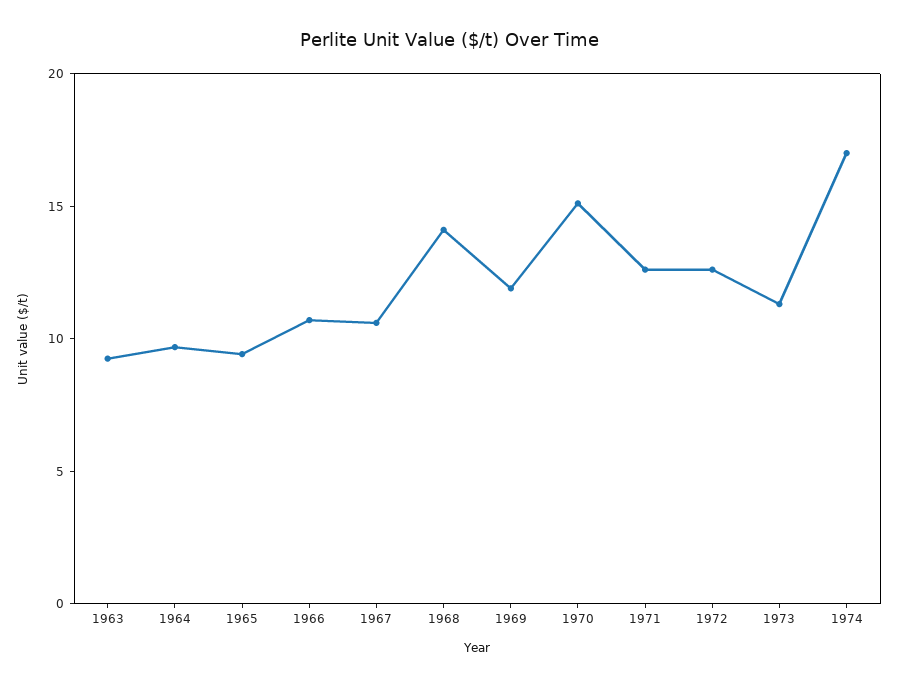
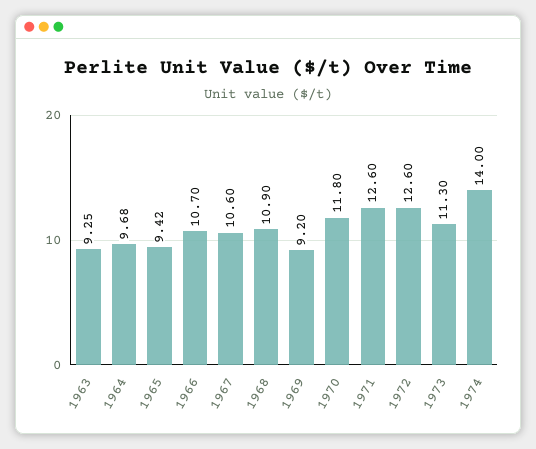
1968: 14 -> 10.9
1969: 12 -> 9.2
1970: 15 -> 11.8
1974: 17 -> 14

